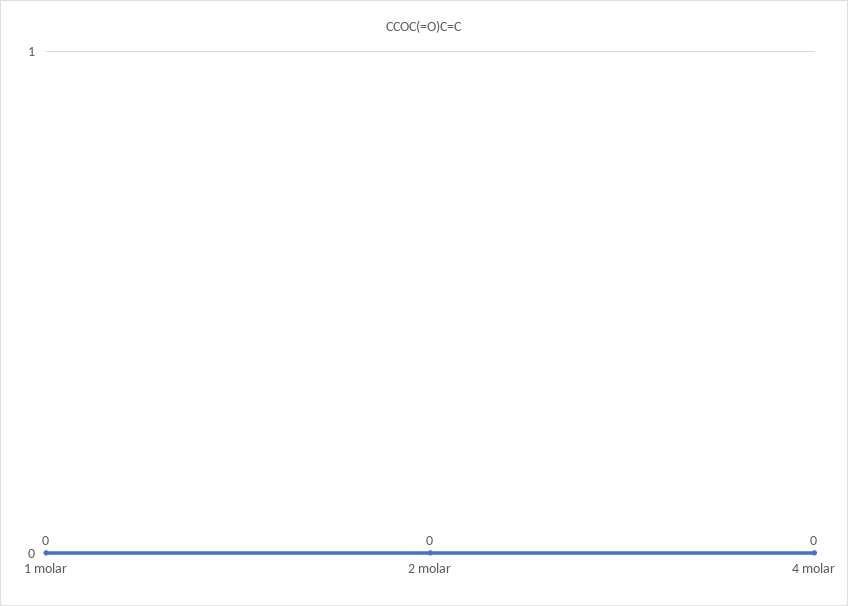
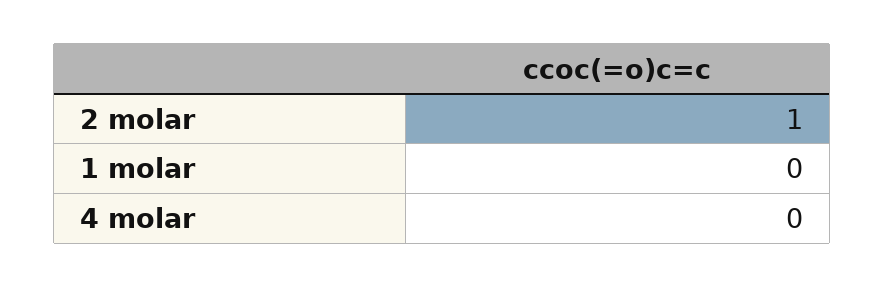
2 molar: 0 -> 1

